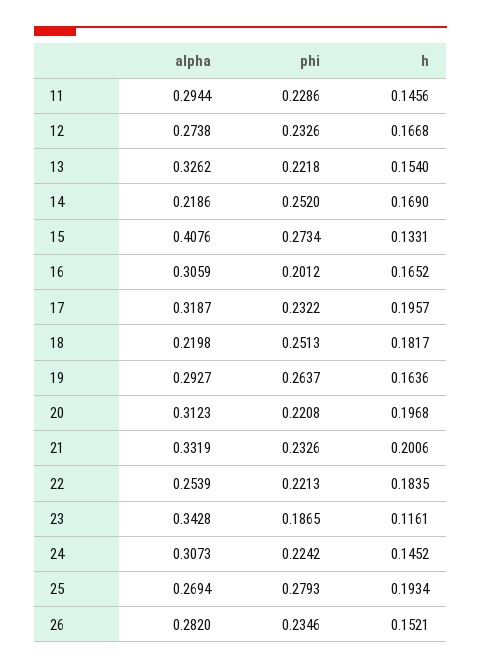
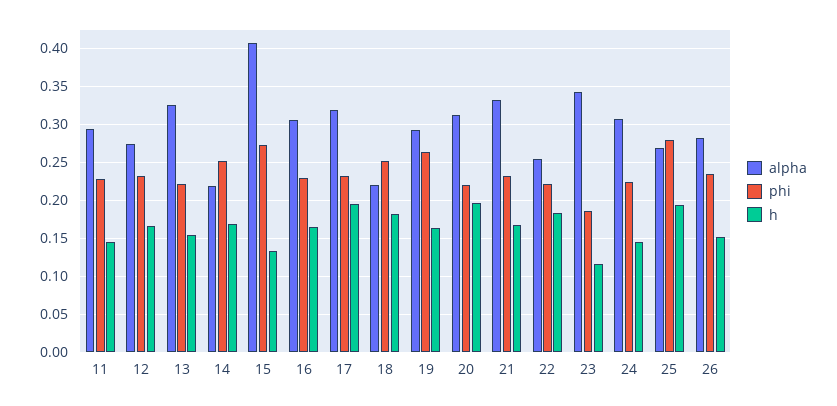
phi, 16: 0.2012 -> 0.23
h, 21: 0.2006 -> 0.17

